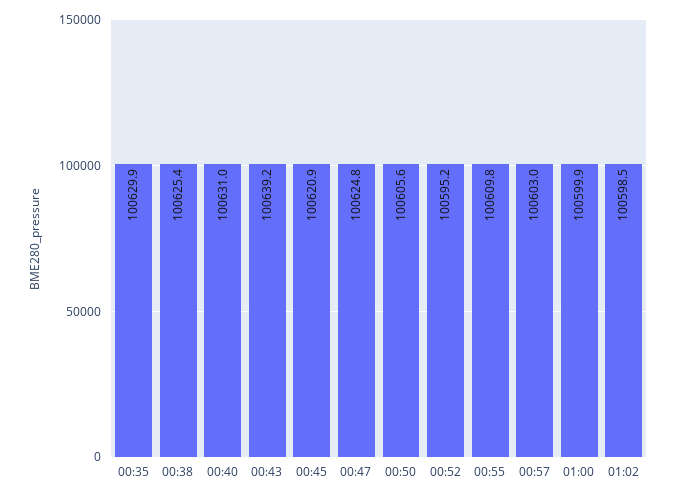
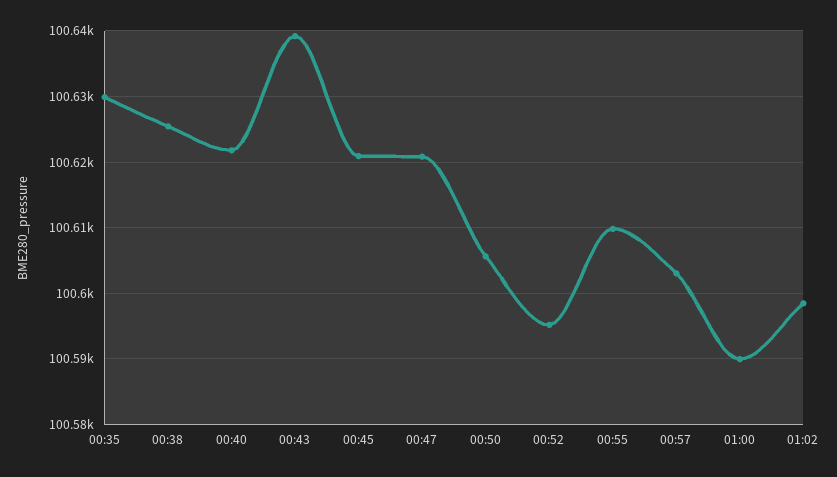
00:40: 100631 -> 100622
00:47: 100624.8 -> 100621
01:00: 100599.9 -> 100590

